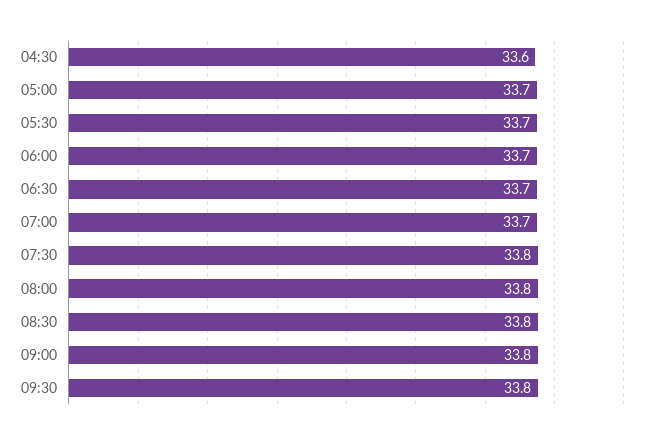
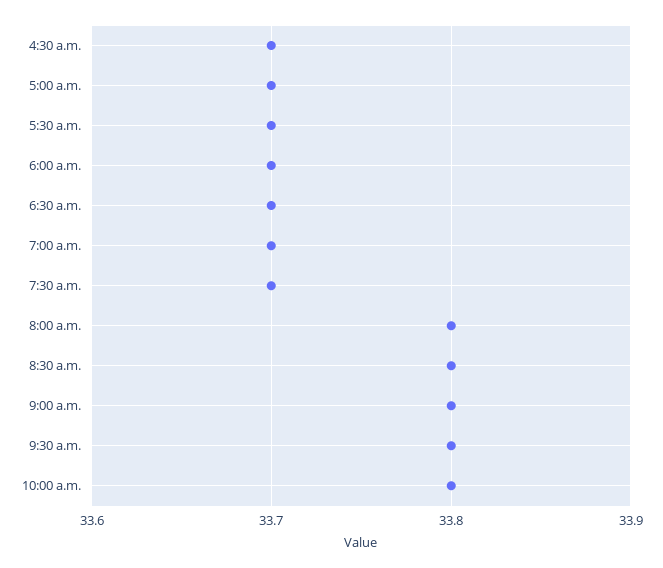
04:30: 33.6 -> 33.7
07:30: 33.8 -> 33.7
10:00 a.m.: none -> 33.8

